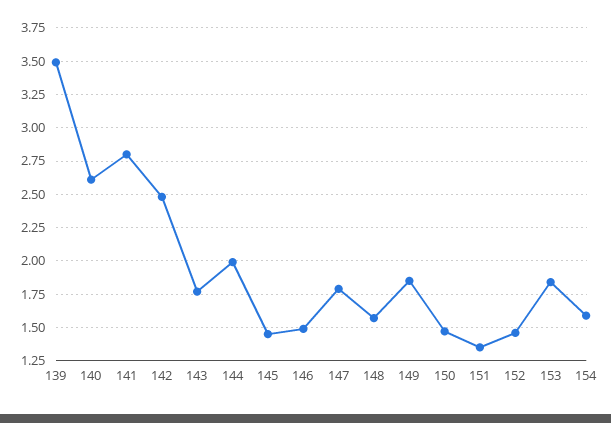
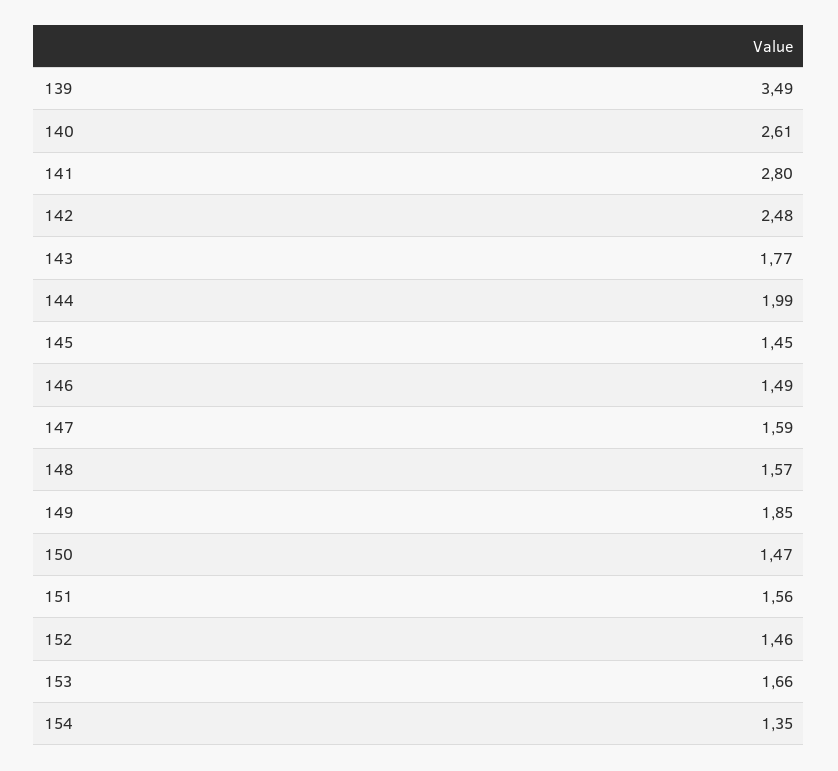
147: 1.8 -> 1.59
151: 1.35 -> 1.56
153: 1.85 -> 1.66
154: 1.6 -> 1.35

